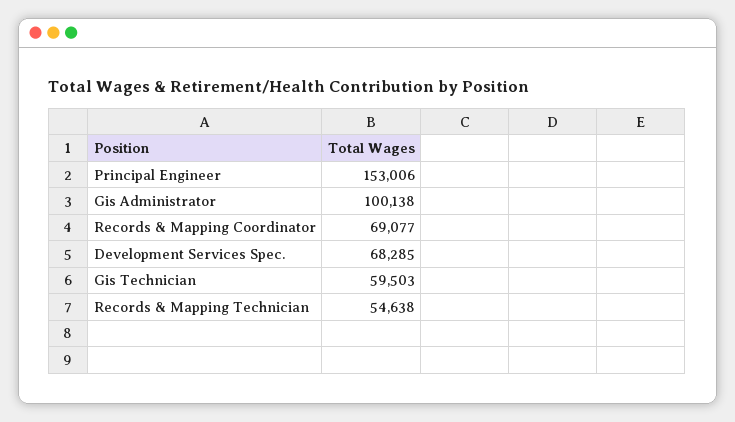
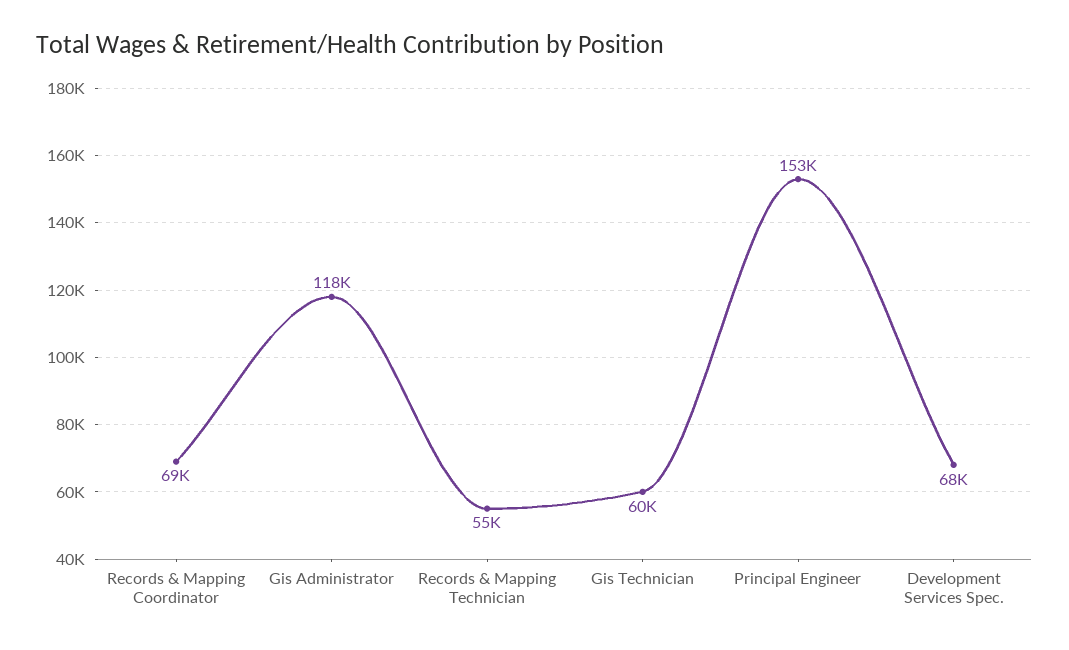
Gis Administrator: 100138 -> 118000

